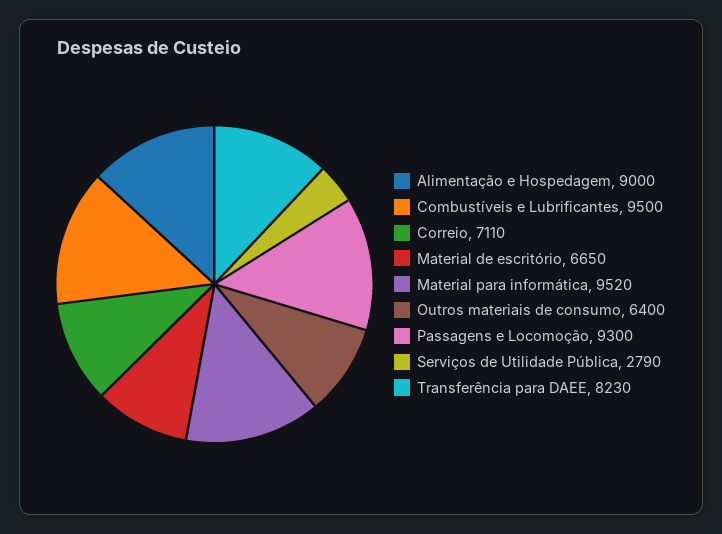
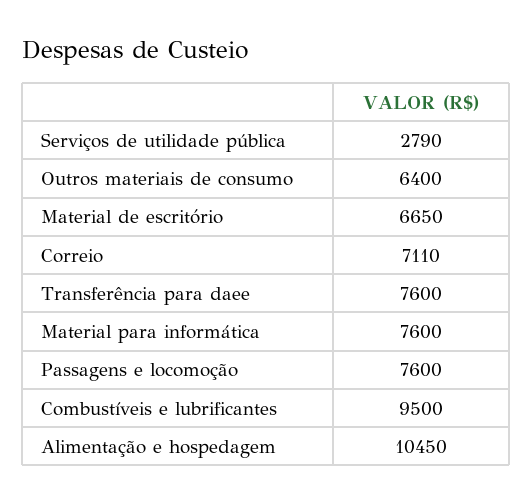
Alimentação e Hospedagem: 9000 -> 10450
Material para informática: 9520 -> 7600
Passagens e Locomoção: 9300 -> 7600
Transferência para DAEE: 8230 -> 7600

